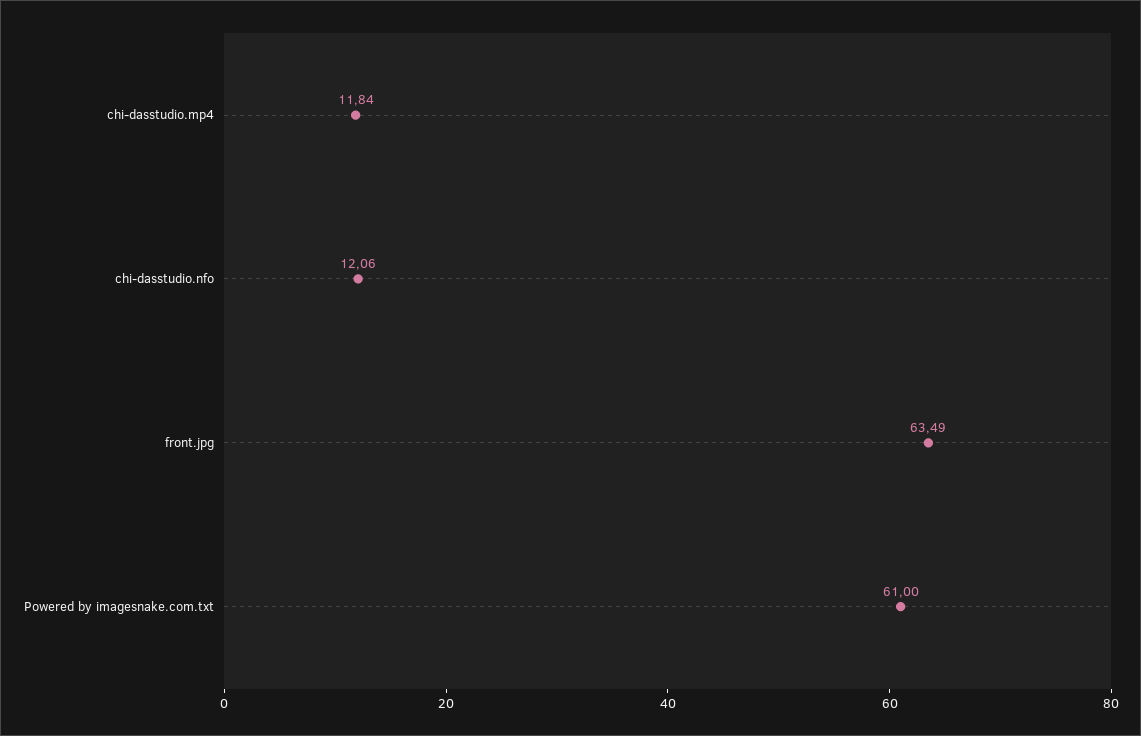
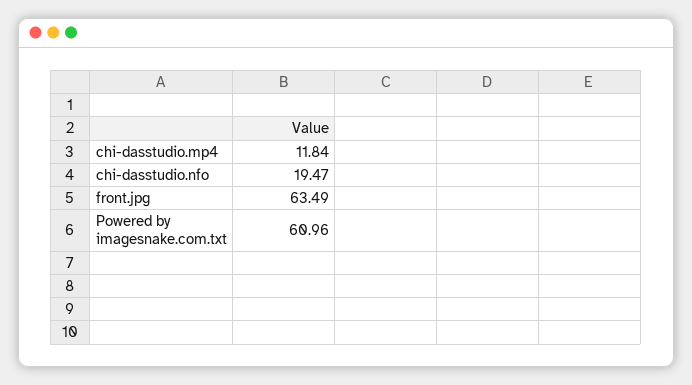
chi-dasstudio.nfo: 12.06 -> 19.47
Powered by imagesnake.com.txt: 61 -> 60.96

